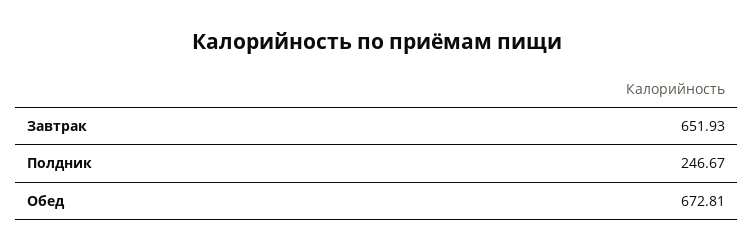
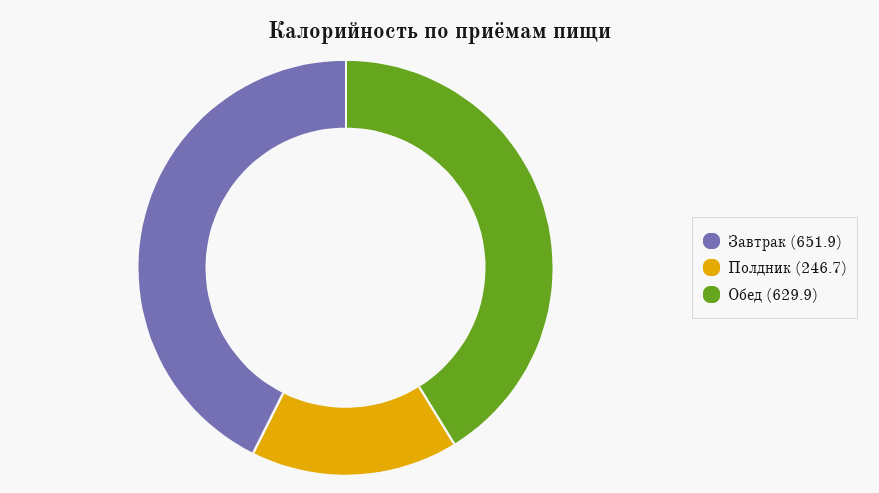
Обед: 672.81 -> 629.9

